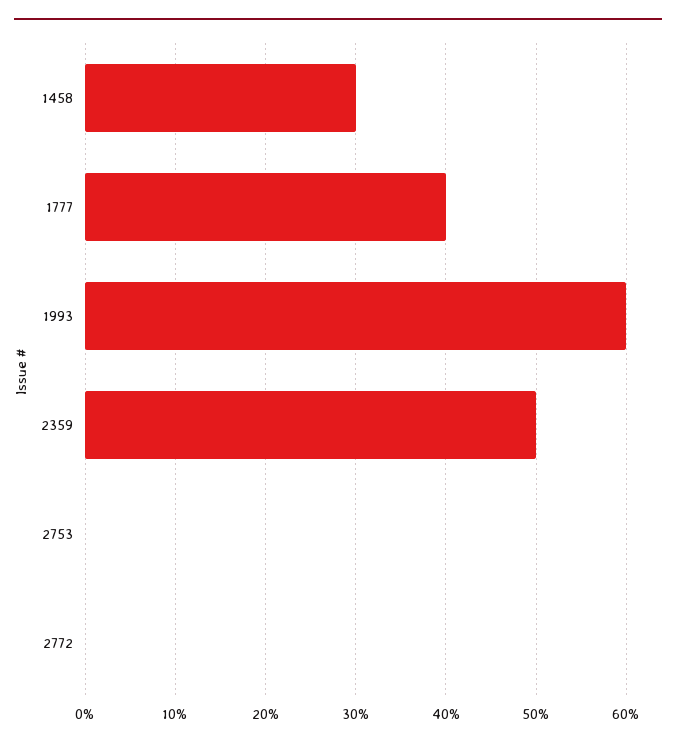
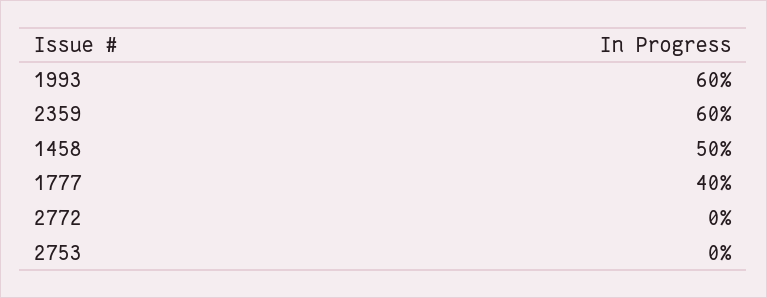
1458: 30 -> 50
2359: 50 -> 60

